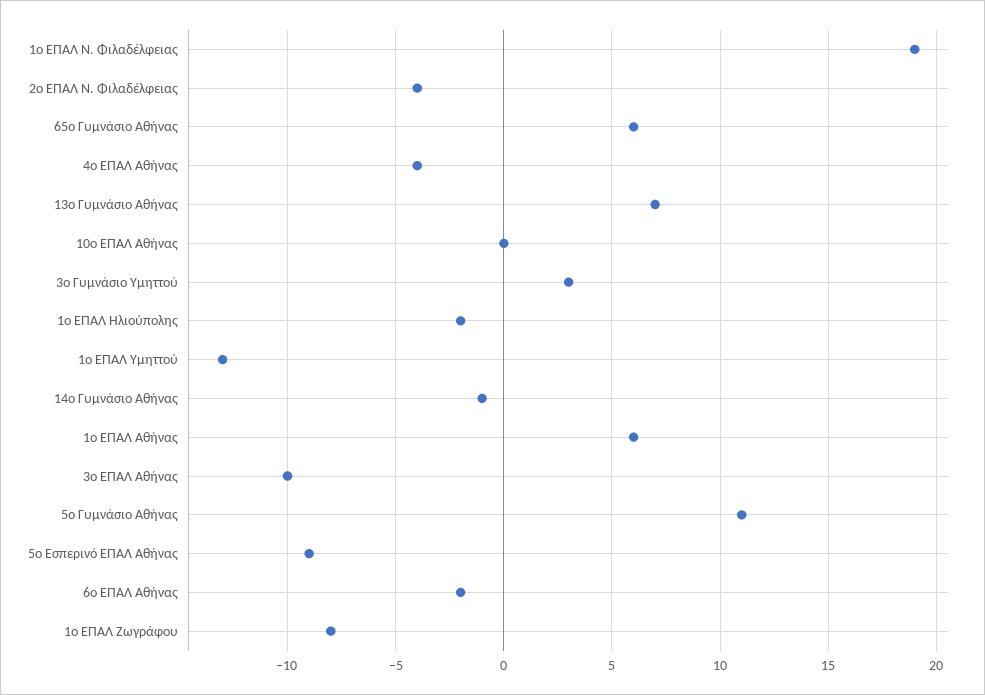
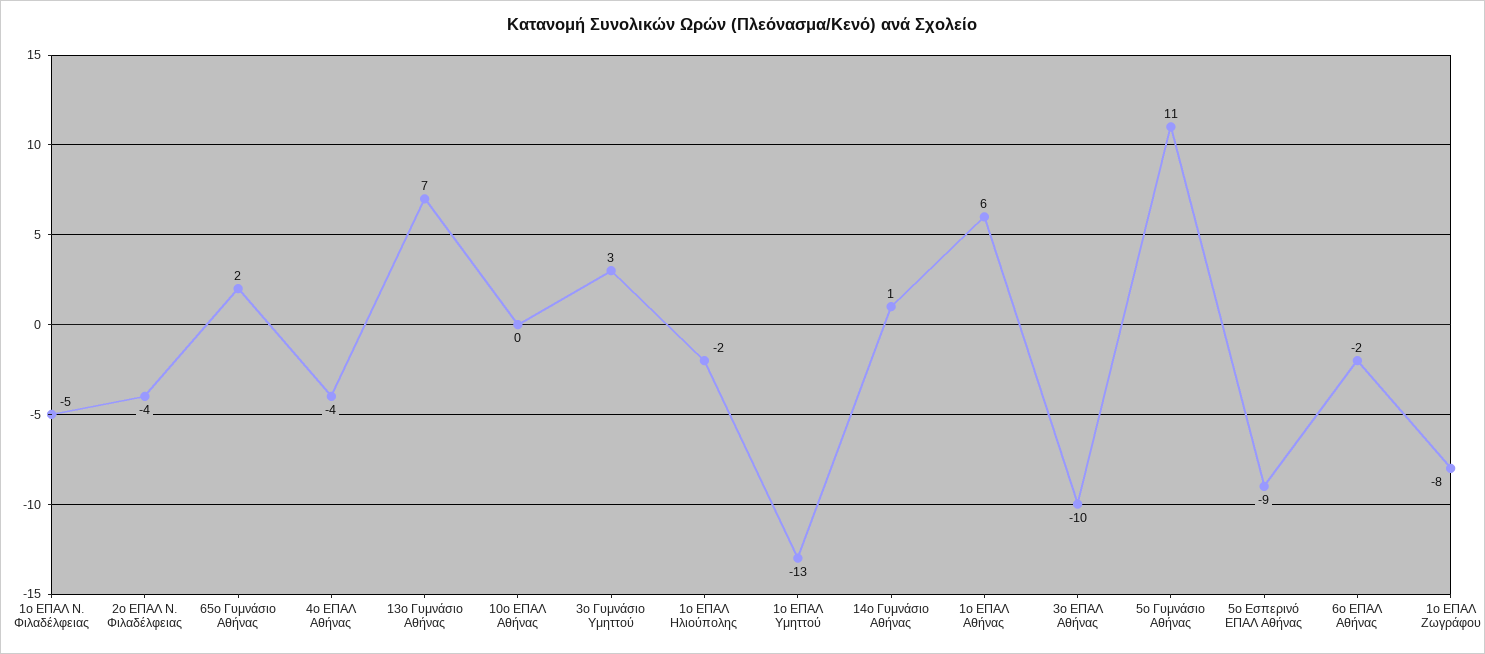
1ο ΕΠΑΛ Ν. Φιλαδέλφειας: 19 -> -5
65ο Γυμνάσιο Αθήνας: 6 -> 2
14ο Γυμνάσιο Αθήνας: -1 -> 1

